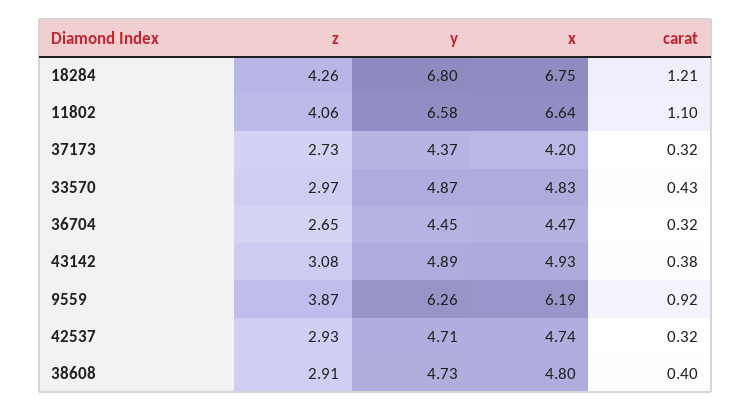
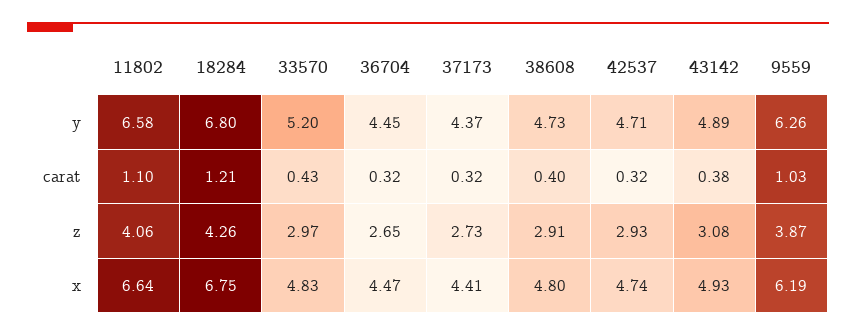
x, 37173: 4.2 -> 4.41
y, 33570: 4.87 -> 5.2
carat, 9559: 0.92 -> 1.03

